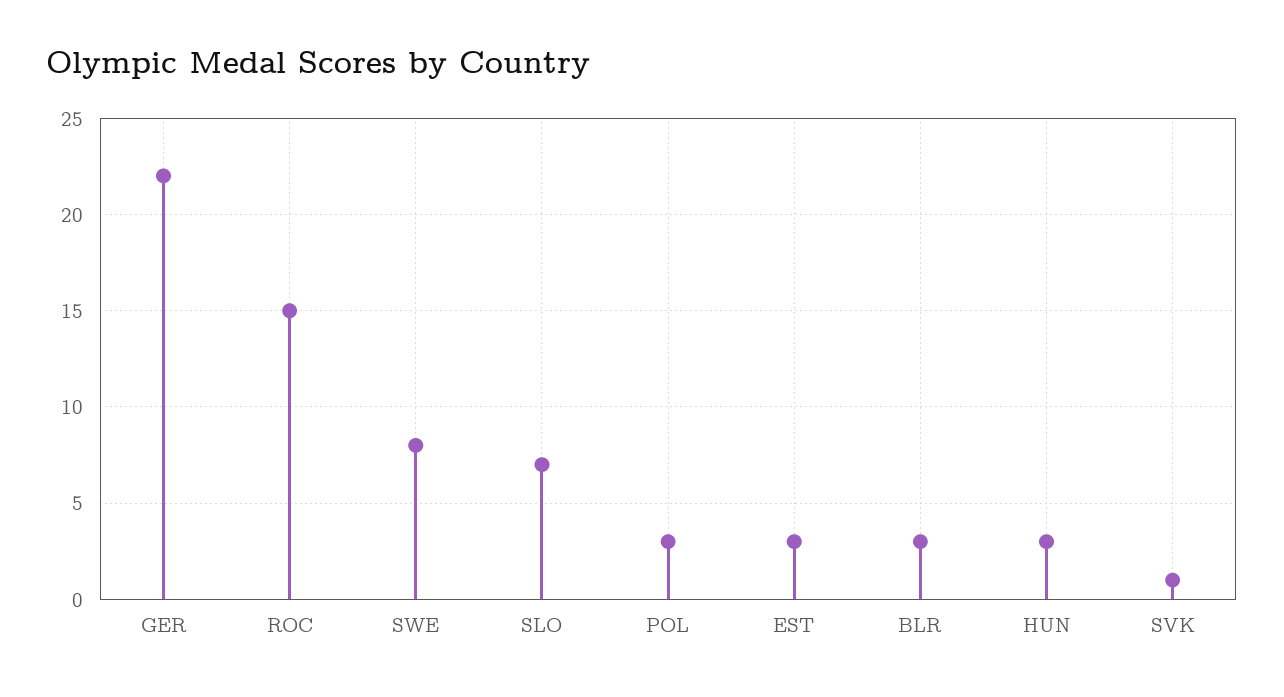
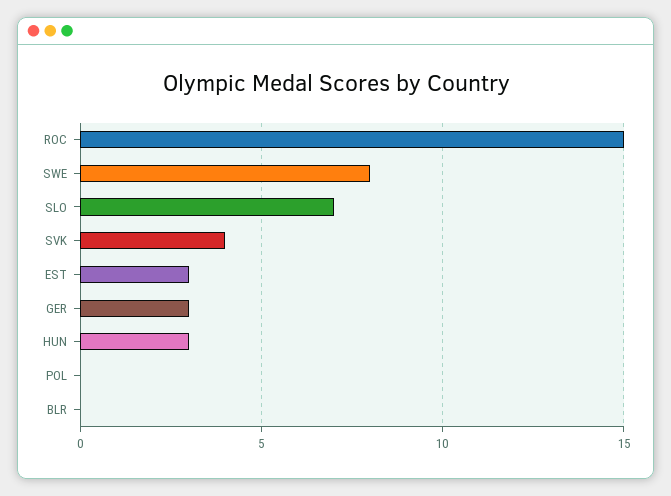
GER: 22 -> 3
POL: 3 -> 0
BLR: 3 -> 0
SVK: 1 -> 4

